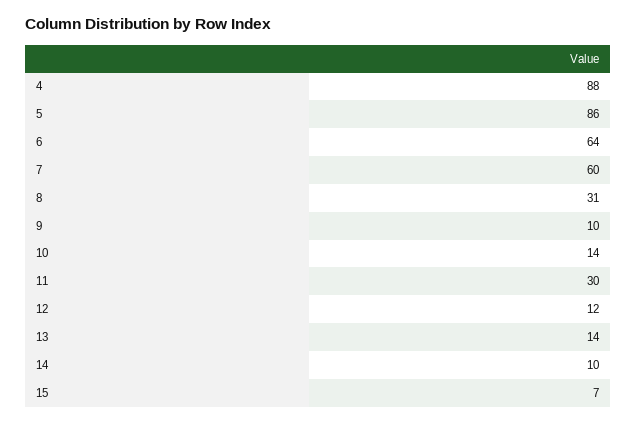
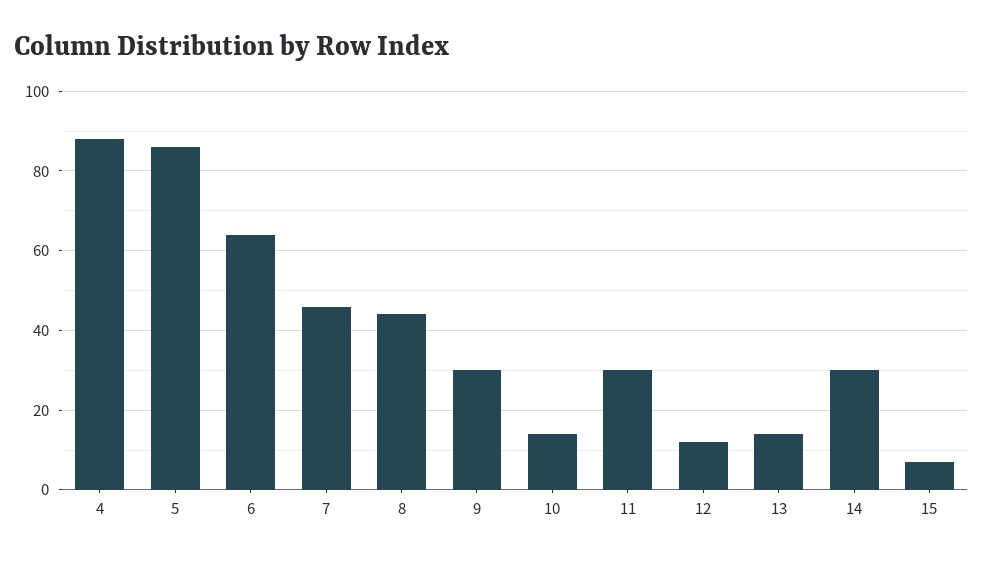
7: 60 -> 45
8: 31 -> 45
9: 10 -> 30
14: 10 -> 30

